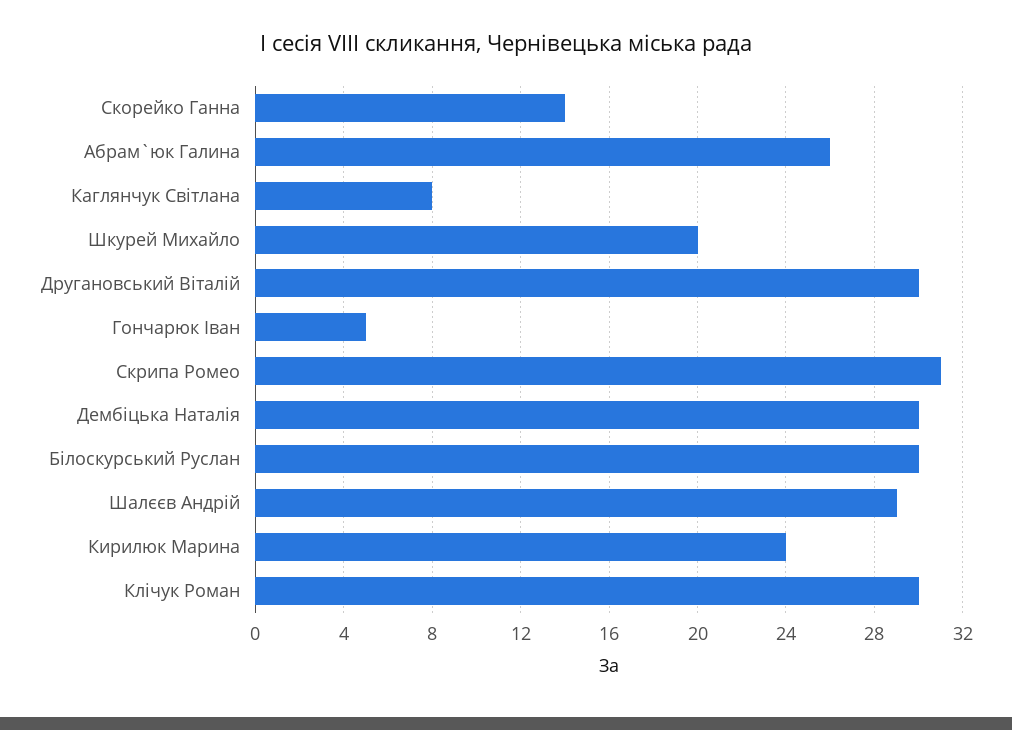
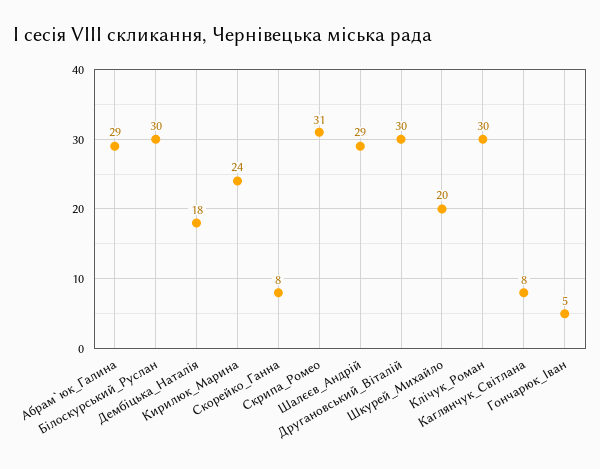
Скорейко Ганна: 14 -> 8
Абрам`юк Галина: 26 -> 29
Дембіцька Наталія: 30 -> 18

